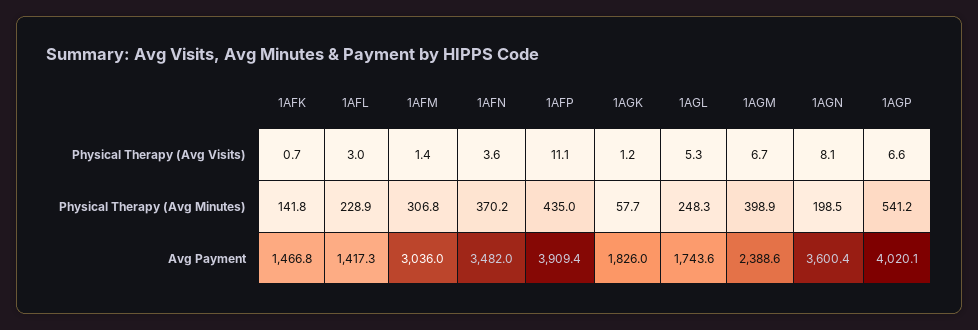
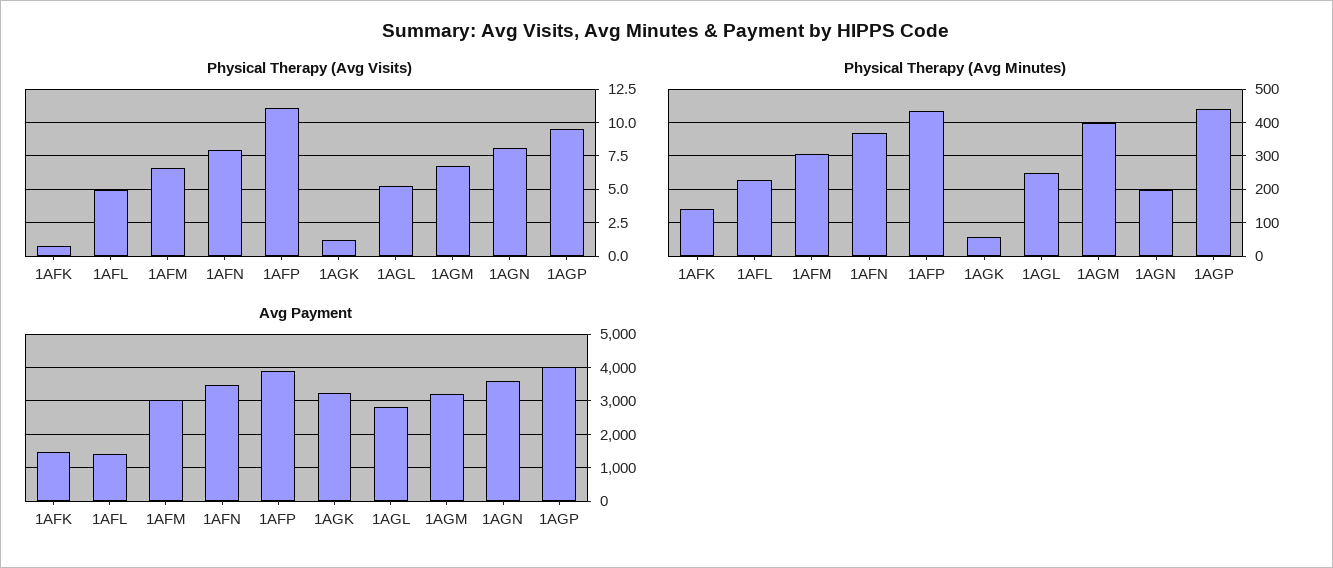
Physical Therapy (Avg Visits), 1AFL: 3 -> 5
Physical Therapy (Avg Visits), 1AFM: 1.4 -> 6.5
Physical Therapy (Avg Visits), 1AFN: 3.6 -> 8
Physical Therapy (Avg Visits), 1AGP: 6.6 -> 9.5
Physical Therapy (Avg Minutes), 1AGP: 541.2 -> 440
Avg Payment, 1AGK: 1826 -> 3200
Avg Payment, 1AGL: 1743.6 -> 2800
Avg Payment, 1AGM: 2388.6 -> 3200

